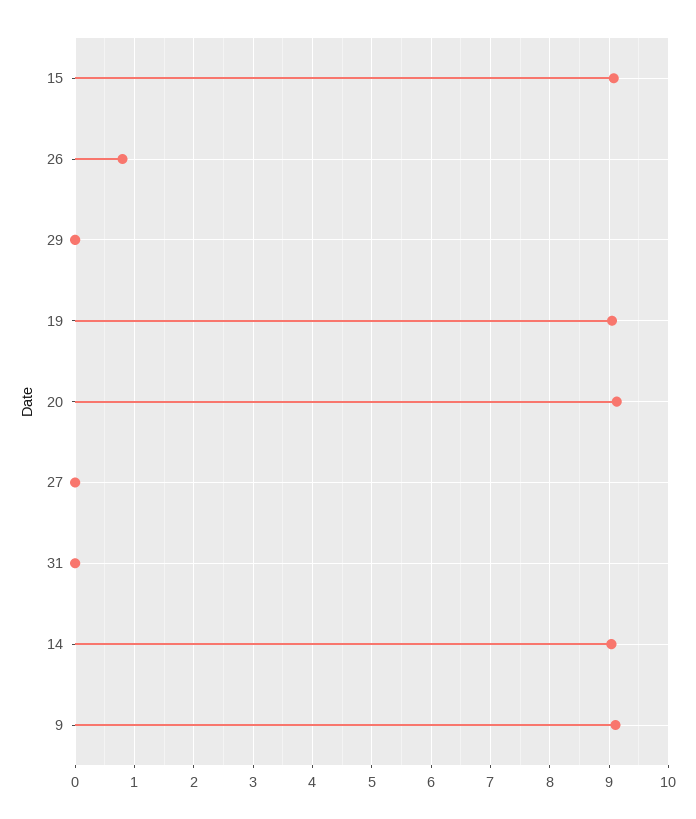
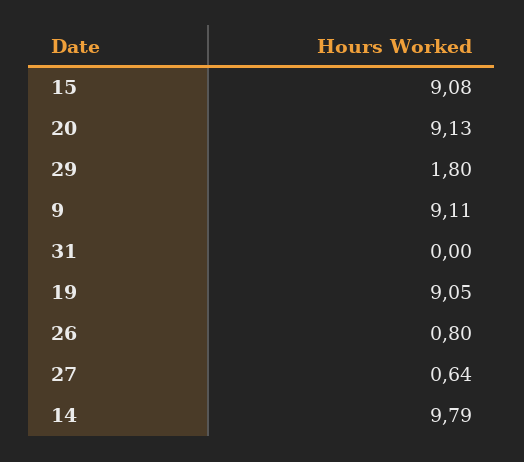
29: 0 -> 1.8
27: 0 -> 0.64
14: 9 -> 9.79

